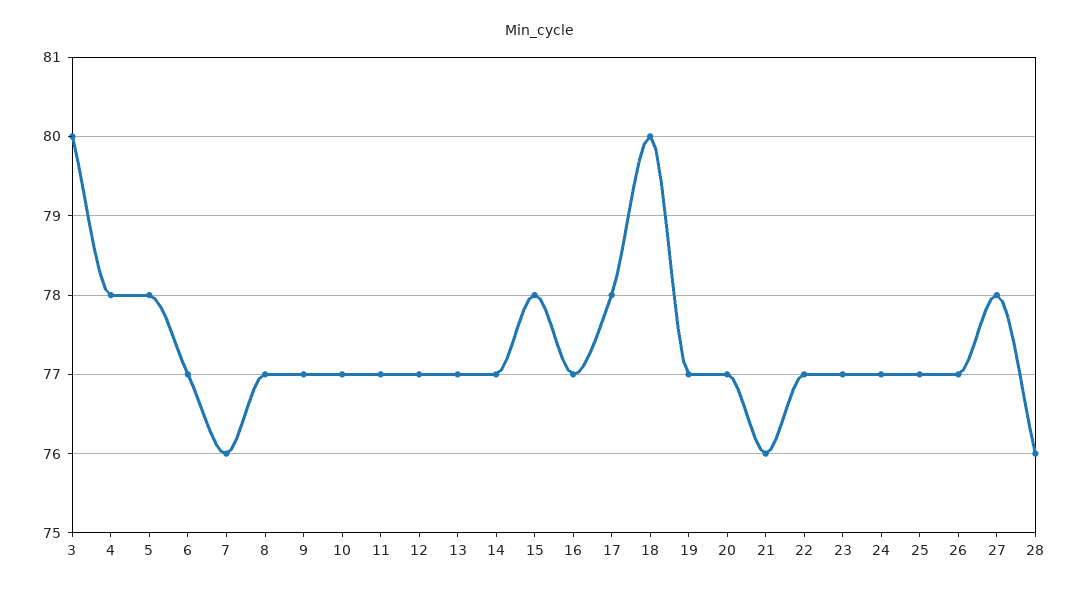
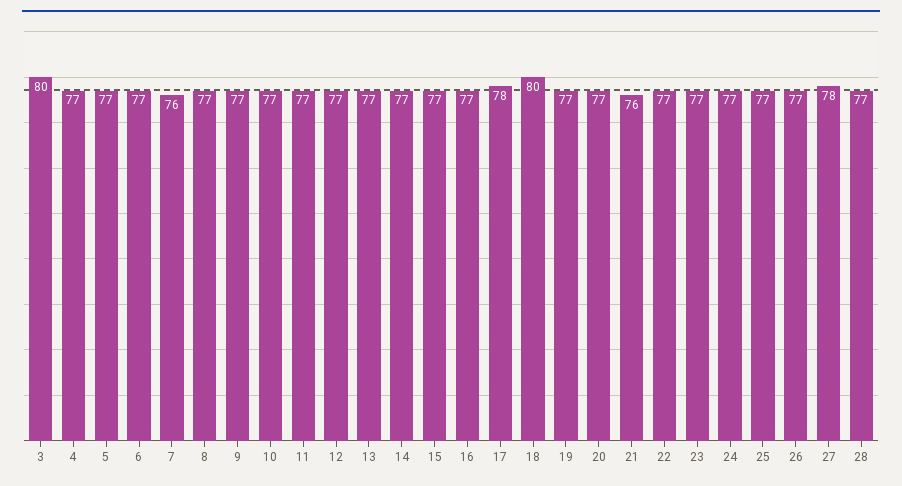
4: 78 -> 77
5: 78 -> 77
15: 78 -> 77
28: 76 -> 77

